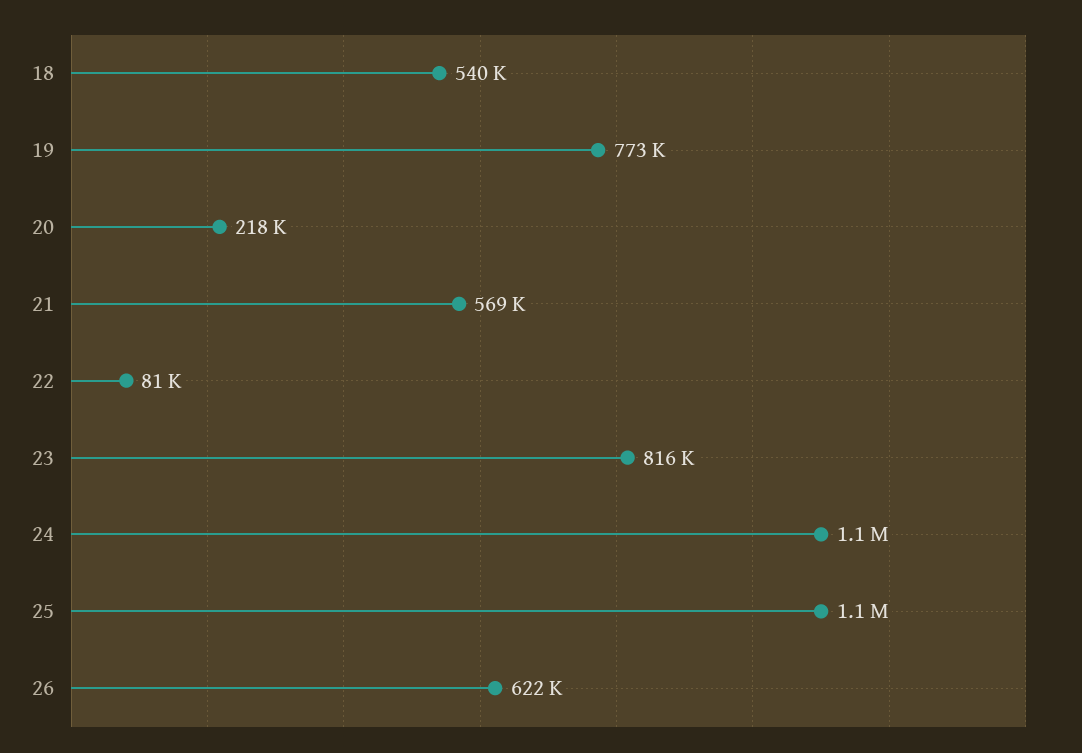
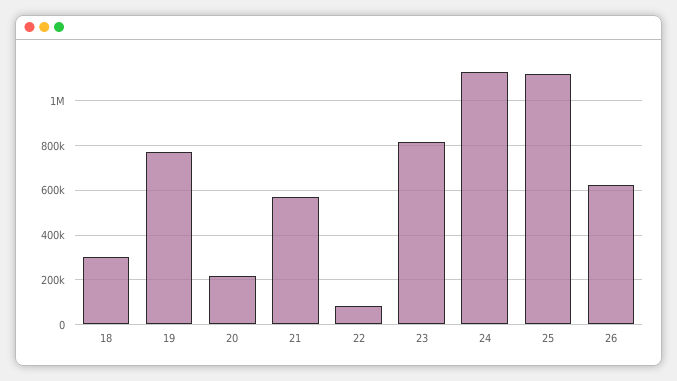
18: 540000 -> 300000

